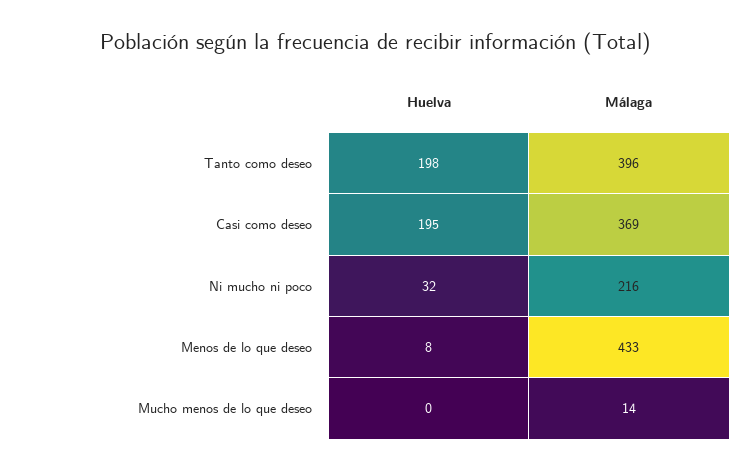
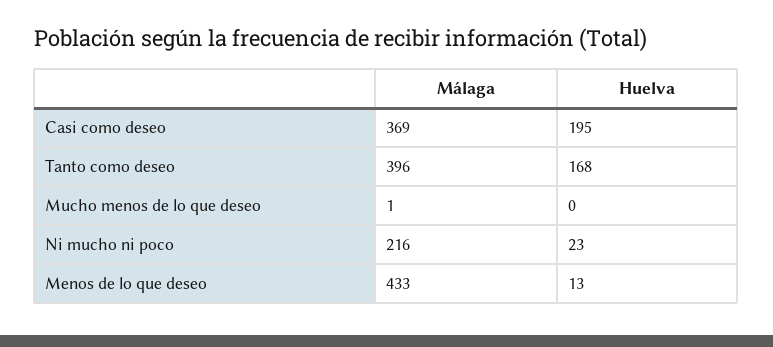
Huelva, Tanto como deseo: 198 -> 168
Huelva, Ni mucho ni poco: 32 -> 23
Huelva, Menos de lo que deseo: 8 -> 13
Málaga, Mucho menos de lo que deseo: 14 -> 1

